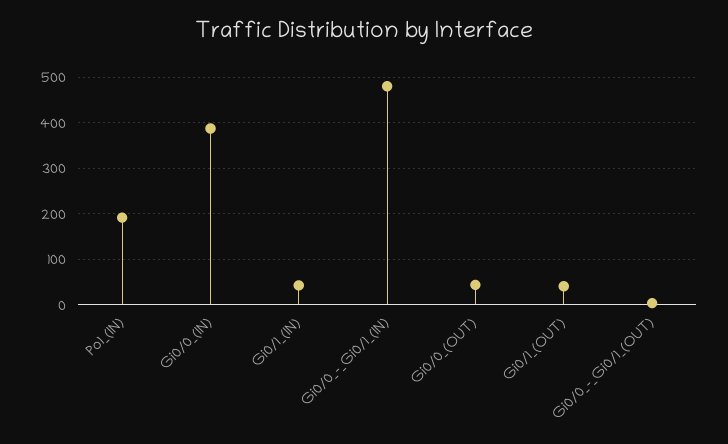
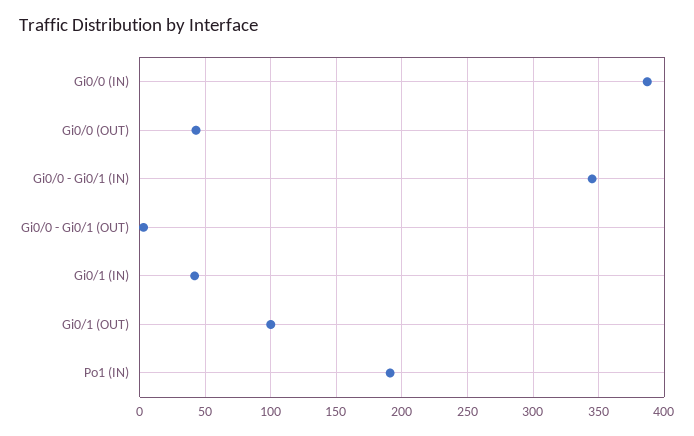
Gi0/0_-_Gi0/1_(IN): 480 -> 345
Gi0/1_(OUT): 40 -> 100

